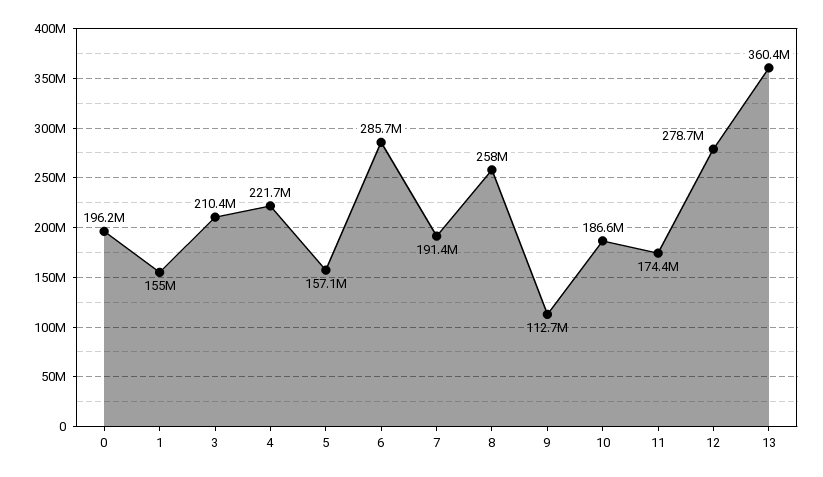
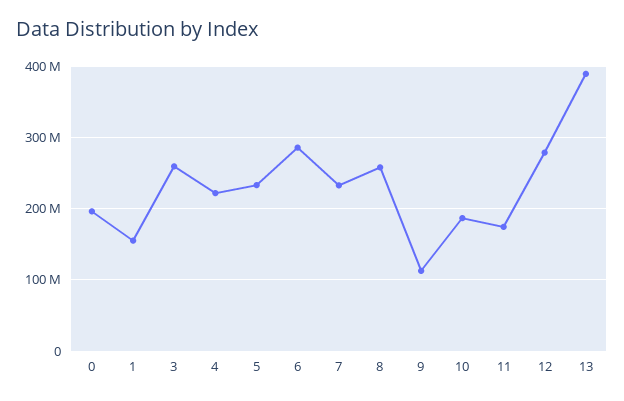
3: 210400000 -> 260000000
5: 157100000 -> 230000000
7: 191400000 -> 230000000
13: 360400000 -> 390000000

